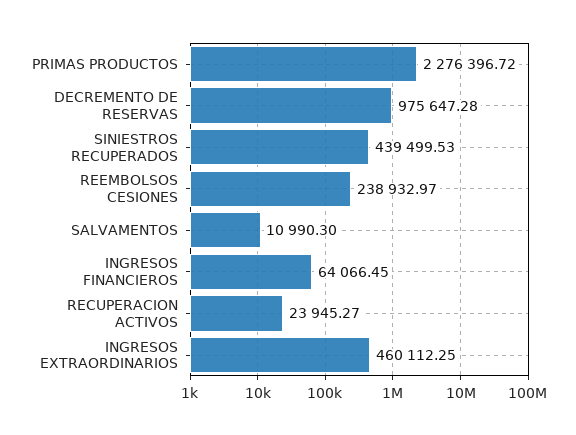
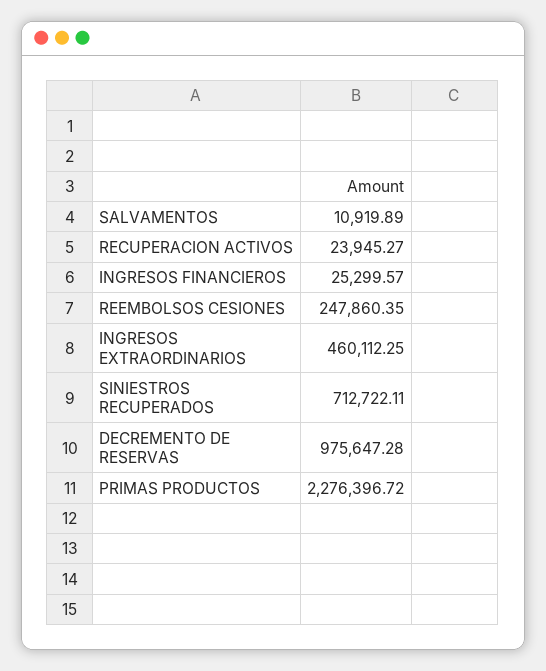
SINIESTROS RECUPERADOS: 439499.53 -> 712722.11
REEMBOLSOS CESIONES: 238932.97 -> 247860.35
SALVAMENTOS: 10990.3 -> 10919.89
INGRESOS FINANCIEROS: 64066.45 -> 25299.57

